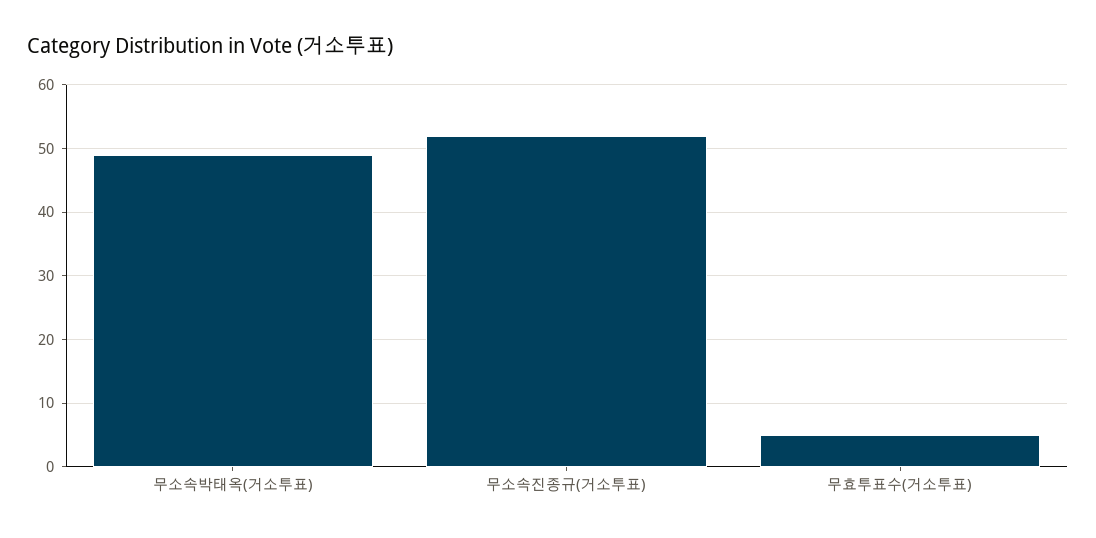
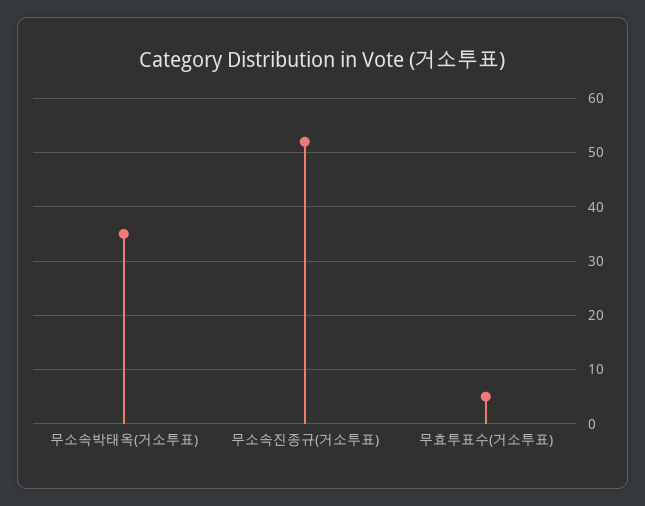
무소속박태옥(거소투표): 49 -> 35

